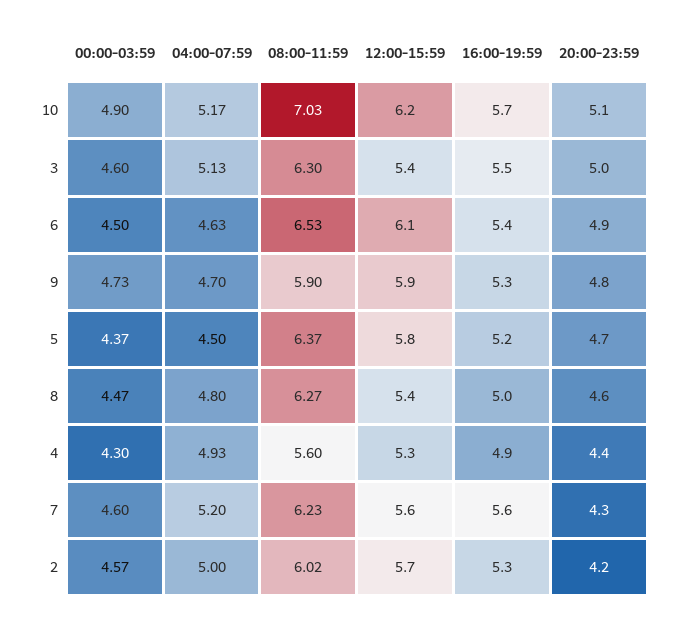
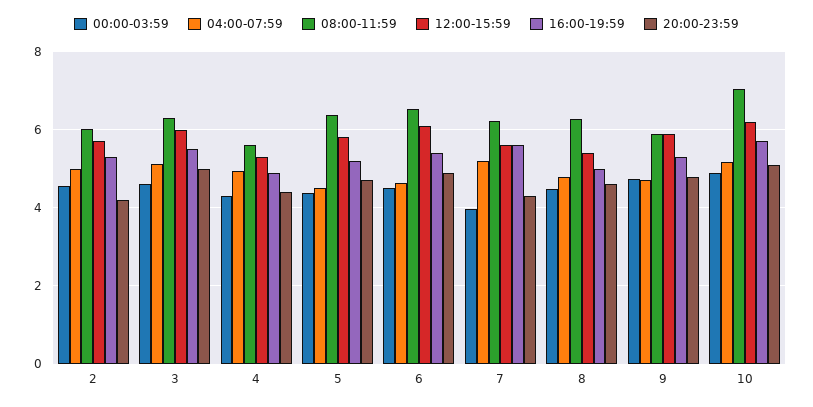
12:00-15:59, 3: 5.4 -> 6
00:00-03:59, 7: 4.6 -> 4

